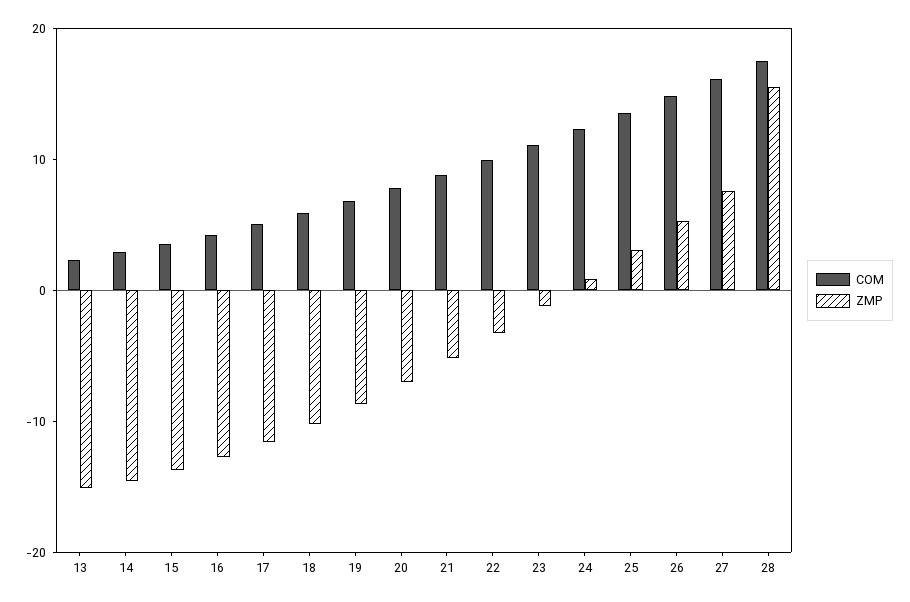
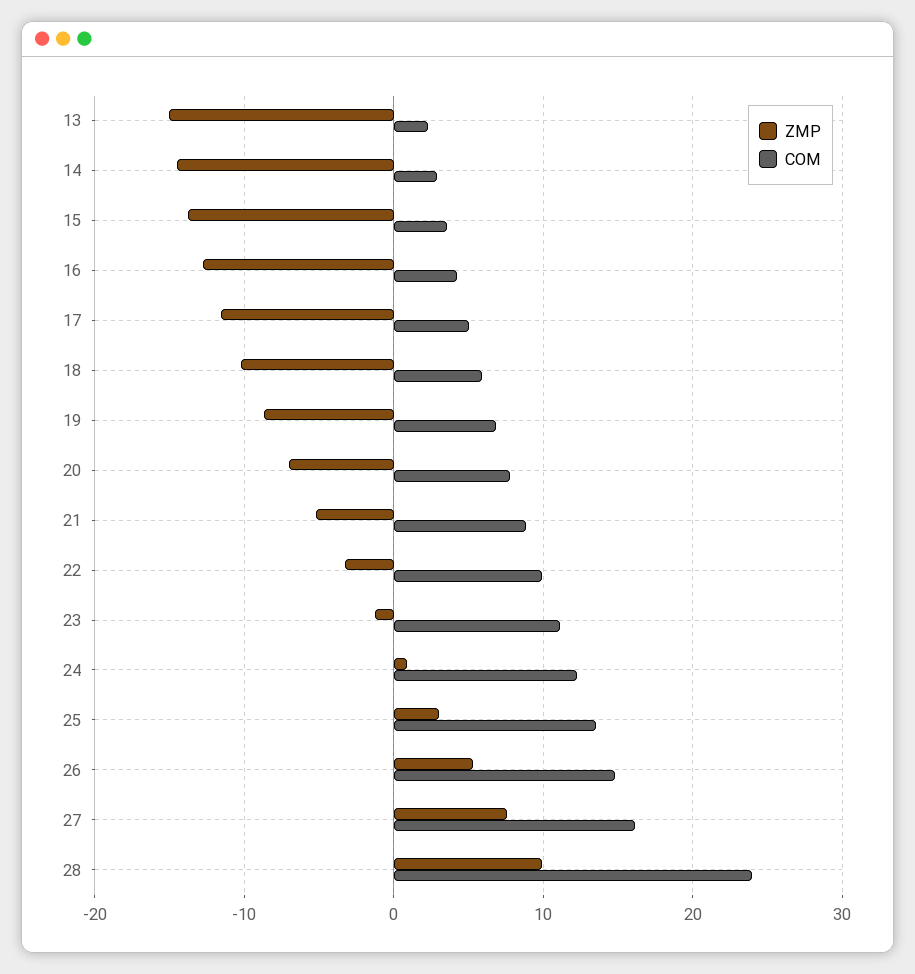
COM, 28: 18 -> 24
ZMP, 28: 16 -> 10

